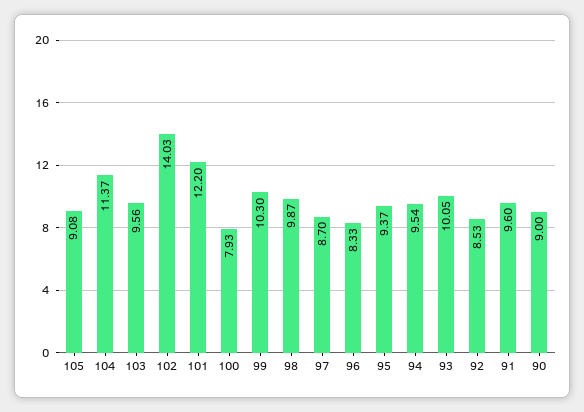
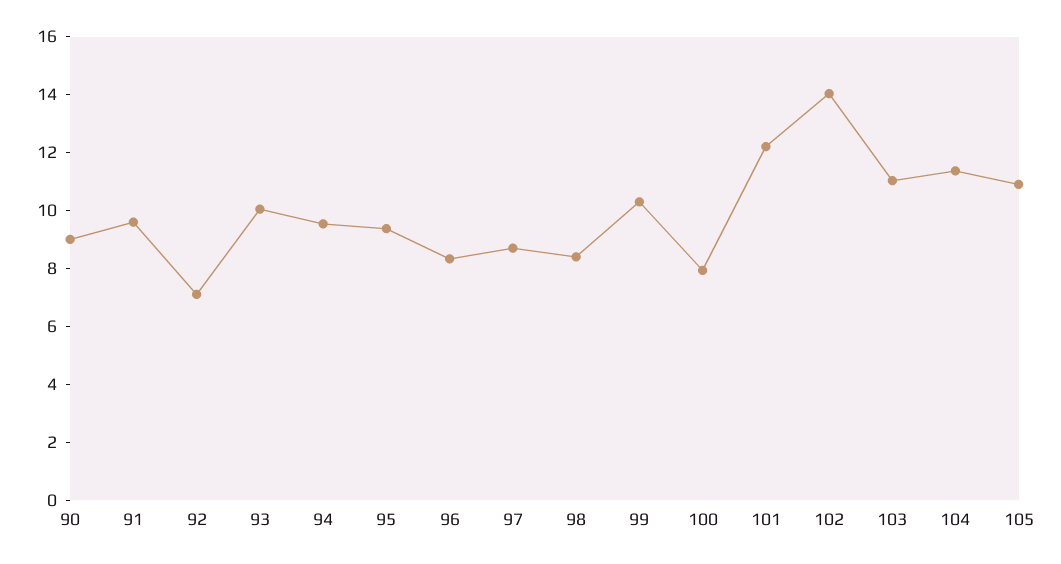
105: 9.08 -> 11
103: 9.56 -> 11
98: 9.87 -> 8.5
92: 8.53 -> 7

